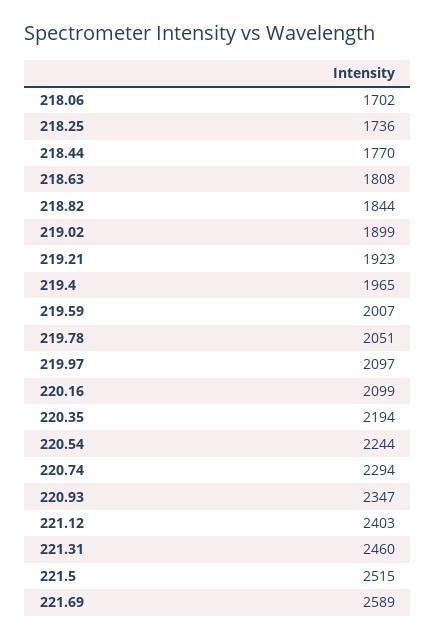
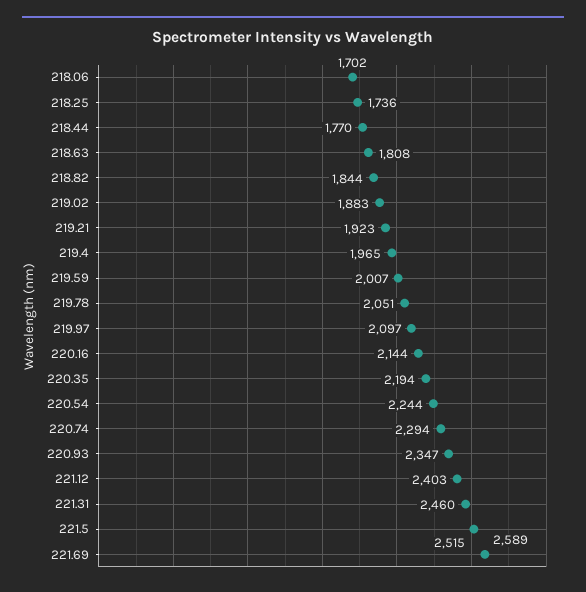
219.02: 1899 -> 1883
220.16: 2099 -> 2144

